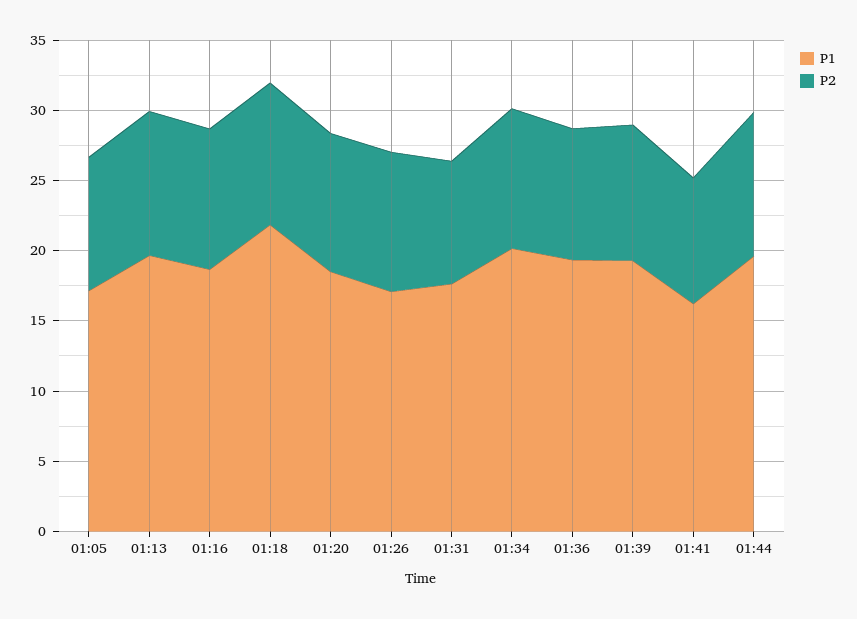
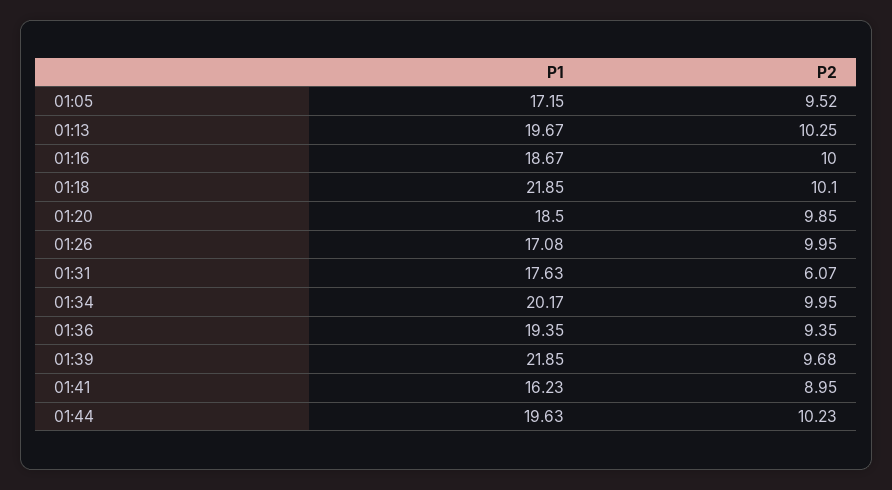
P2, 01:31: 9 -> 6.07
P1, 01:39: 19 -> 21.85

